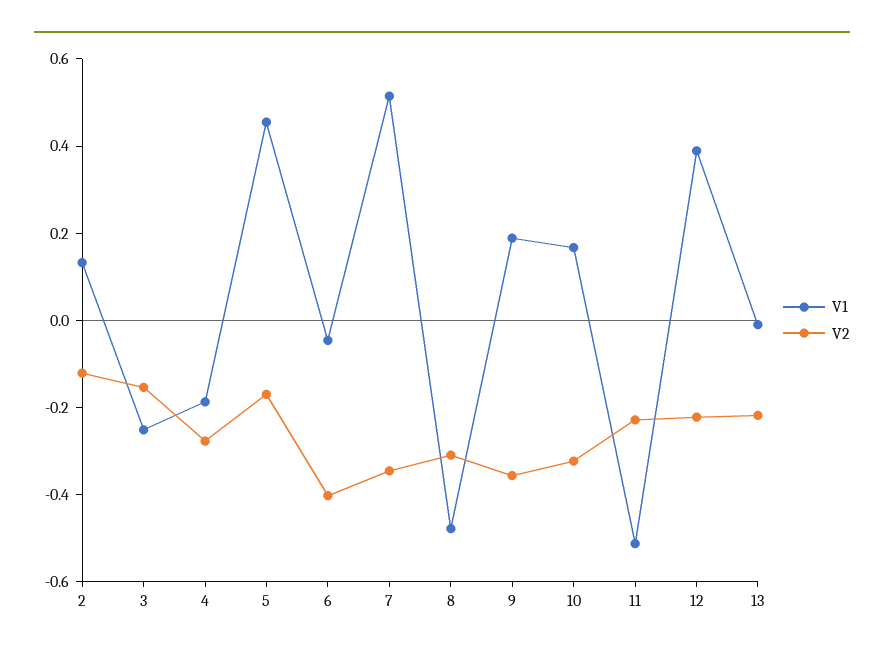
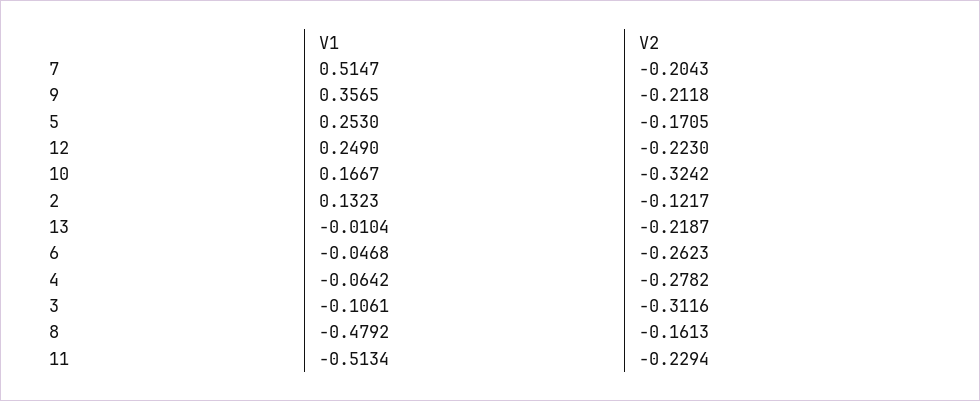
V1, 3: -0.25 -> -0.1061
V2, 3: -0.15 -> -0.3116
V1, 4: -0.2 -> -0.0642
V1, 5: 0.45 -> 0.253
V2, 6: -0.4 -> -0.2623
V2, 7: -0.35 -> -0.2043
V2, 8: -0.3 -> -0.1613
V1, 9: 0.2 -> 0.3565
V2, 9: -0.35 -> -0.2118
V1, 12: 0.4 -> 0.249

